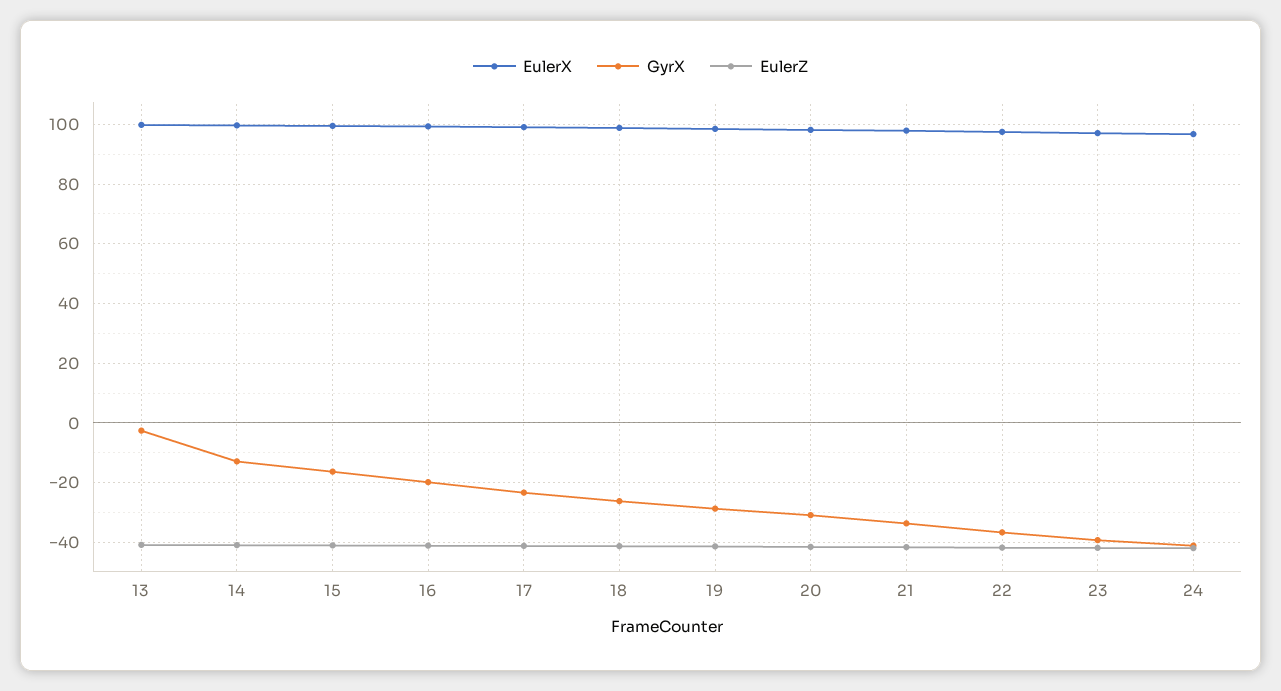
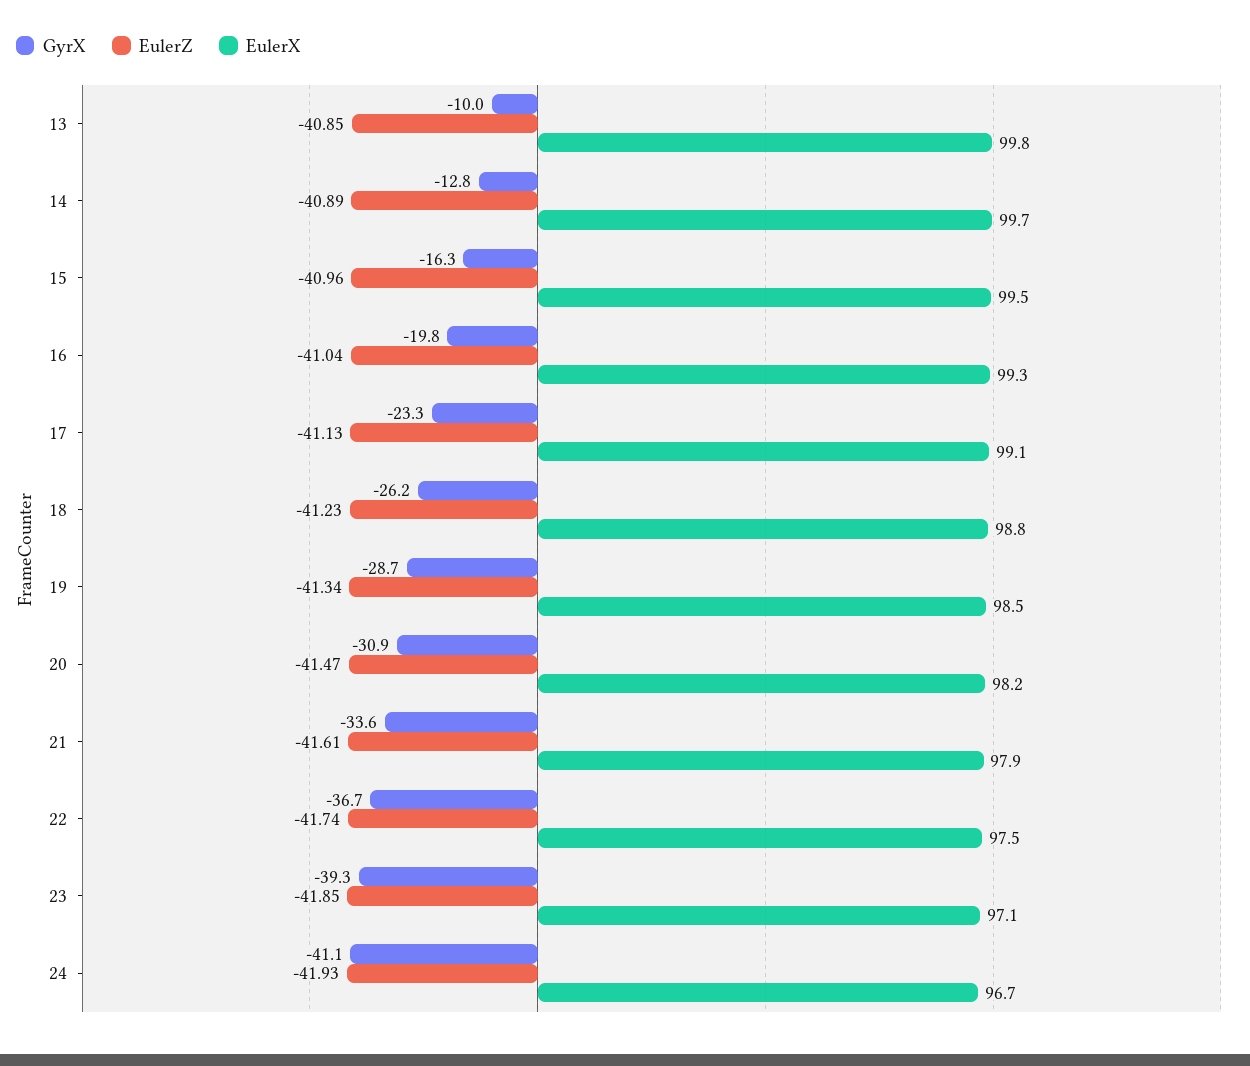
GyrX, 13: -2.5 -> -10

